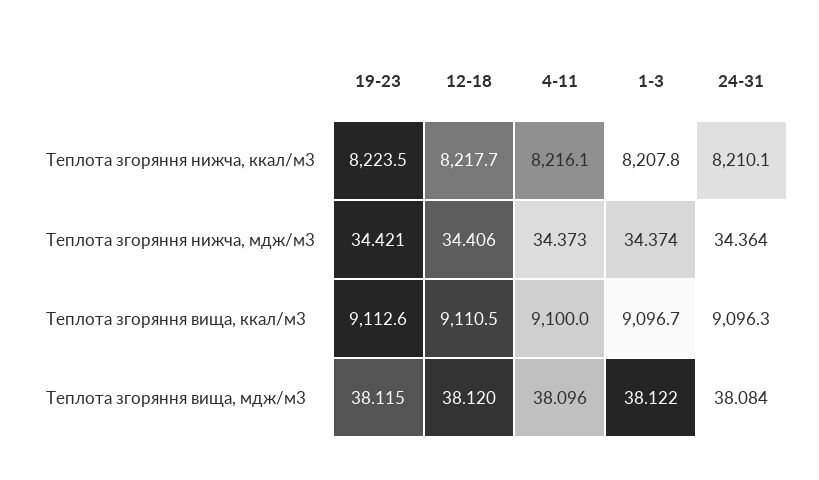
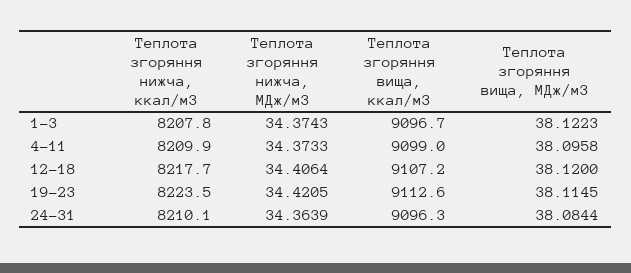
4-11, Теплота згоряння нижча, ккал/м3: 8216.1 -> 8209.9
12-18, Теплота згоряння вища, ккал/м3: 9110.5 -> 9107.2
4-11, Теплота згоряння вища, ккал/м3: 9100 -> 9099

